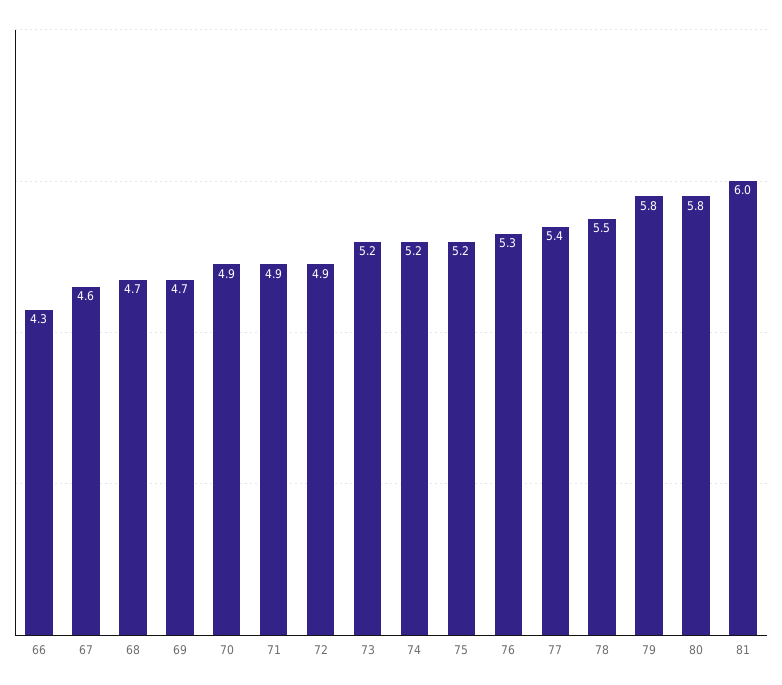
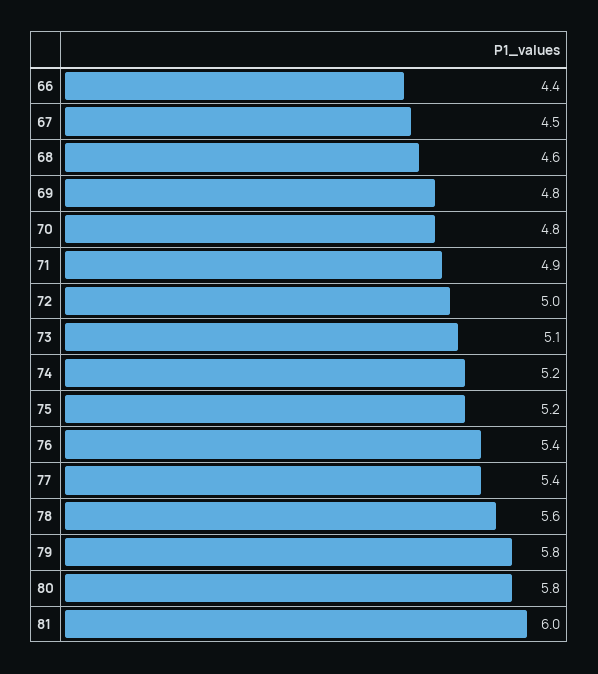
66: 4.3 -> 4.4
67: 4.6 -> 4.5
68: 4.7 -> 4.6
69: 4.7 -> 4.8
70: 4.9 -> 4.8
72: 4.9 -> 5
73: 5.2 -> 5.1
76: 5.3 -> 5.4
78: 5.5 -> 5.6

